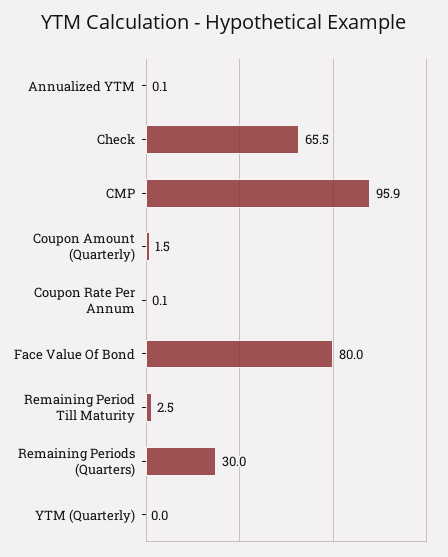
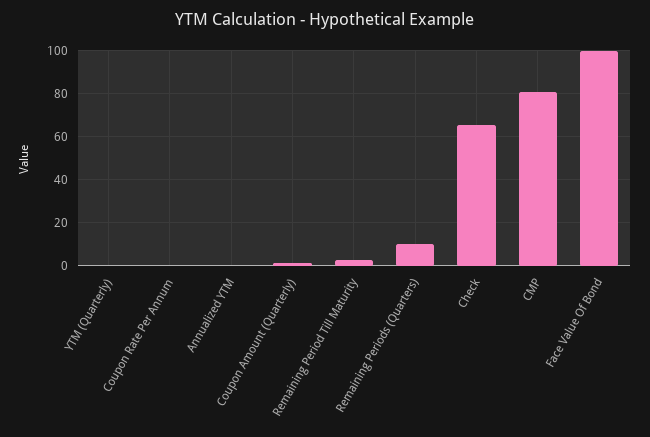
CMP: 95.9 -> 80
Face Value Of Bond: 80 -> 100
Remaining Periods (Quarters): 30 -> 10

